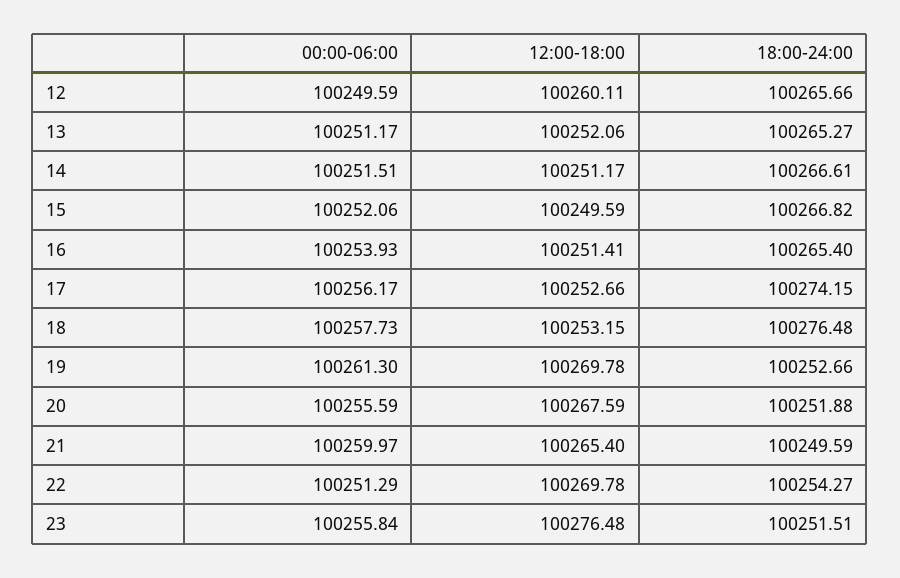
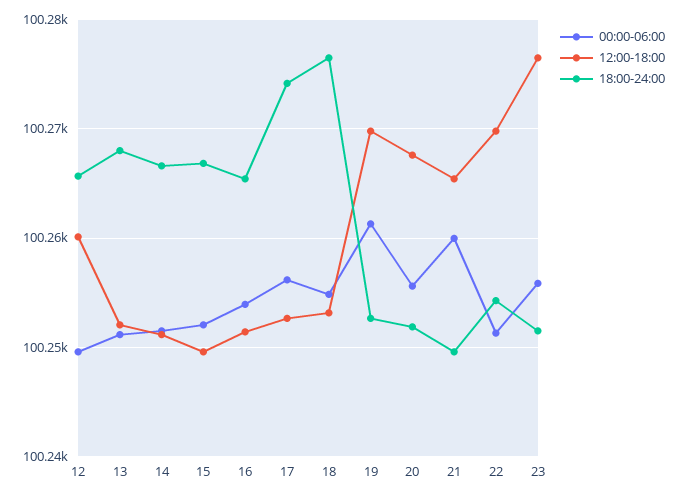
18:00-24:00, 13: 100265.27 -> 100268
00:00-06:00, 18: 100257.73 -> 100255

